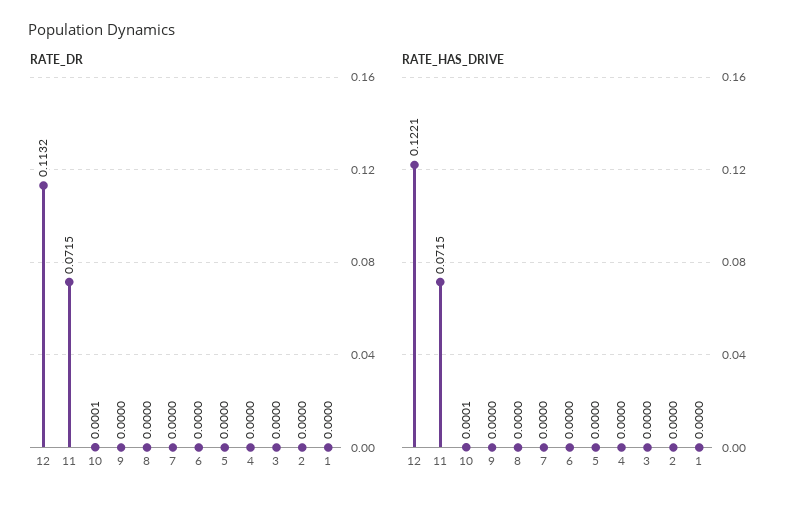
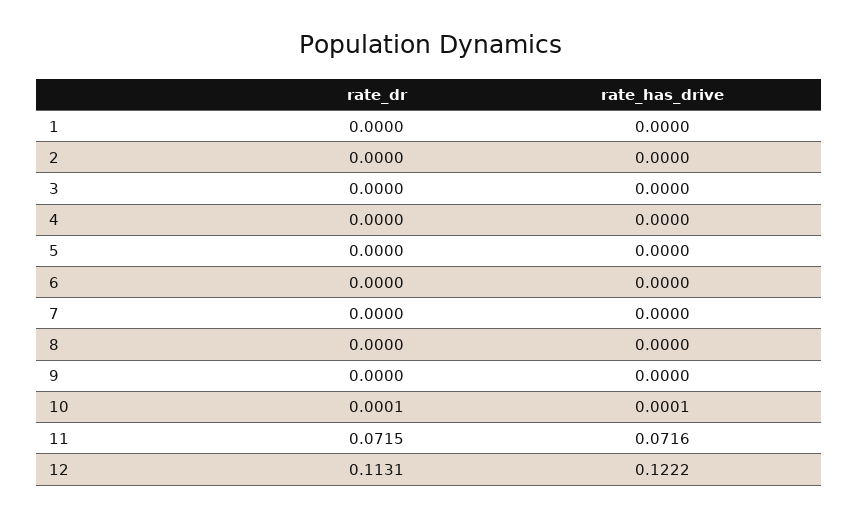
RATE_DR, 12: 0.1132 -> 0.1131
RATE_HAS_DRIVE, 12: 0.1221 -> 0.1222
RATE_HAS_DRIVE, 11: 0.0715 -> 0.0716

